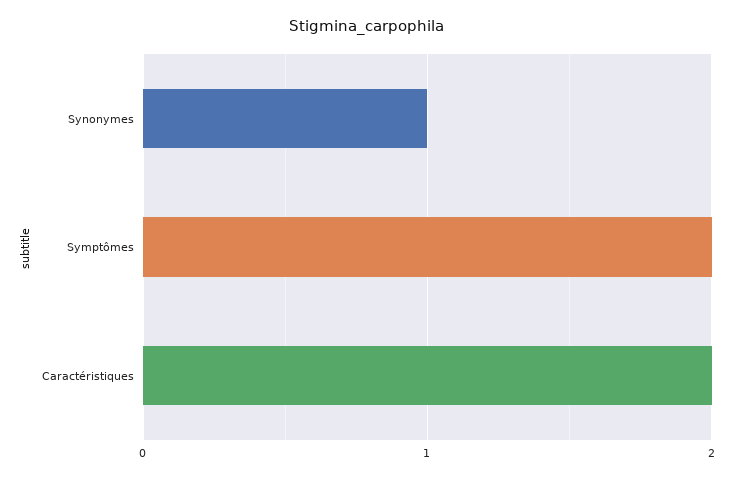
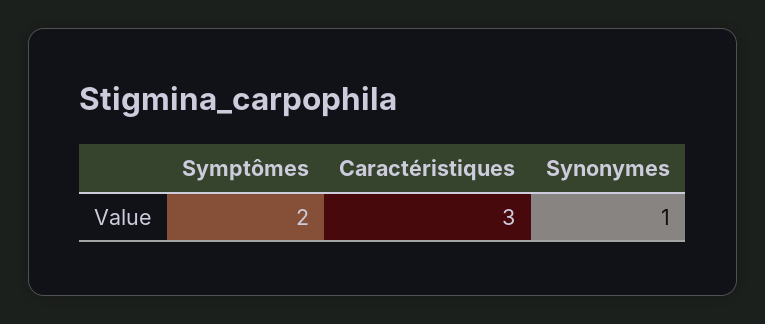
Caractéristiques: 2 -> 3

